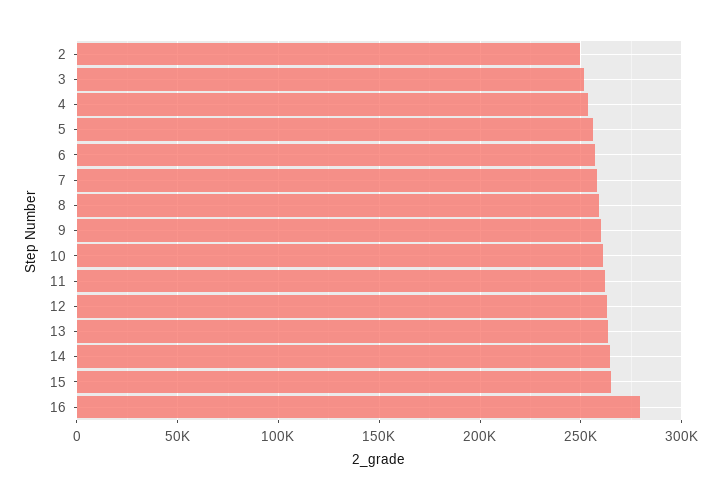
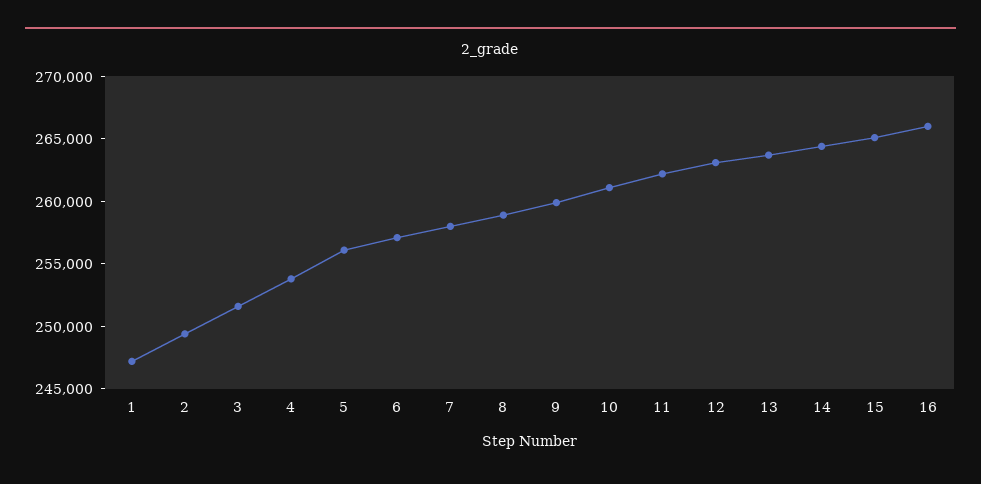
16: 280000 -> 266000
1: none -> 247000

